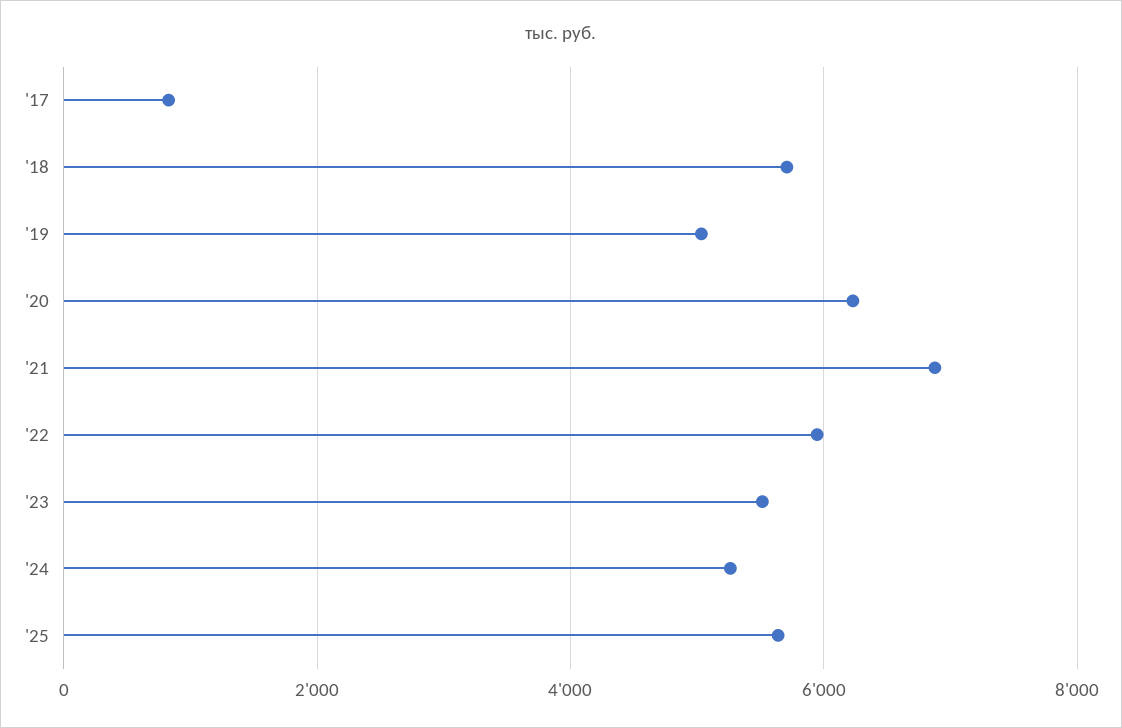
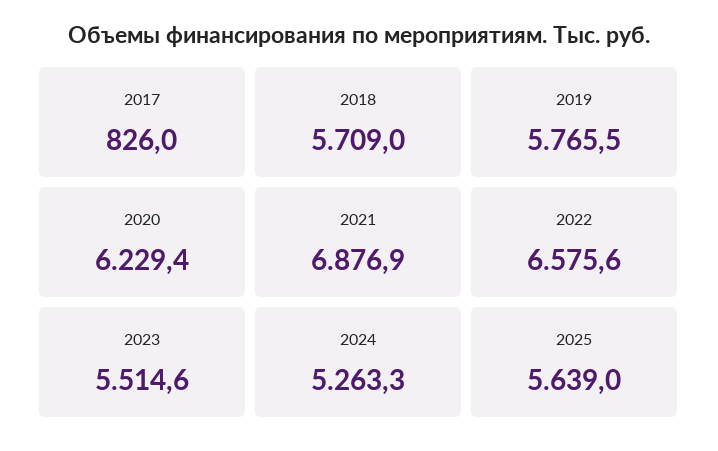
'19: 5000 -> 5765.5
'22: 6000 -> 6575.6

